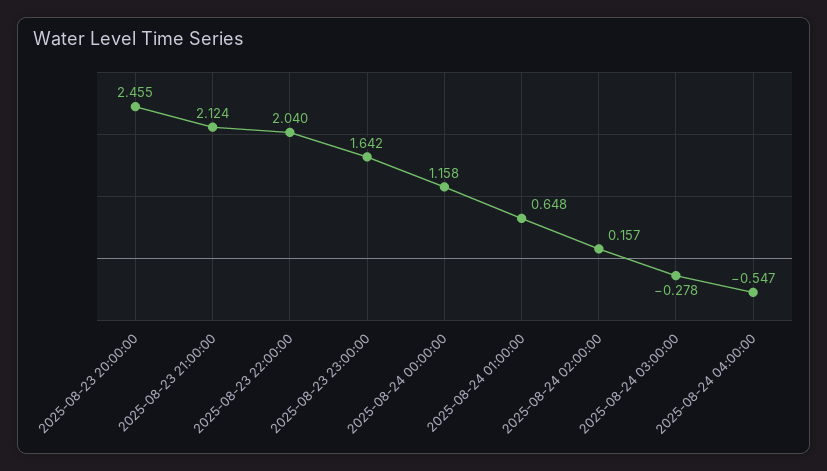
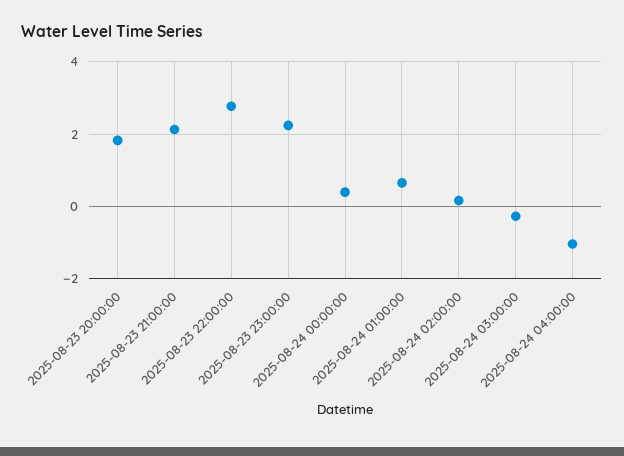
2025-08-23 20:00:00: 2.455 -> 1.8
2025-08-23 22:00:00: 2.04 -> 2.8
2025-08-23 23:00:00: 1.642 -> 2.2
2025-08-24 00:00:00: 1.158 -> 0.4
2025-08-24 04:00:00: -0.547 -> -1

